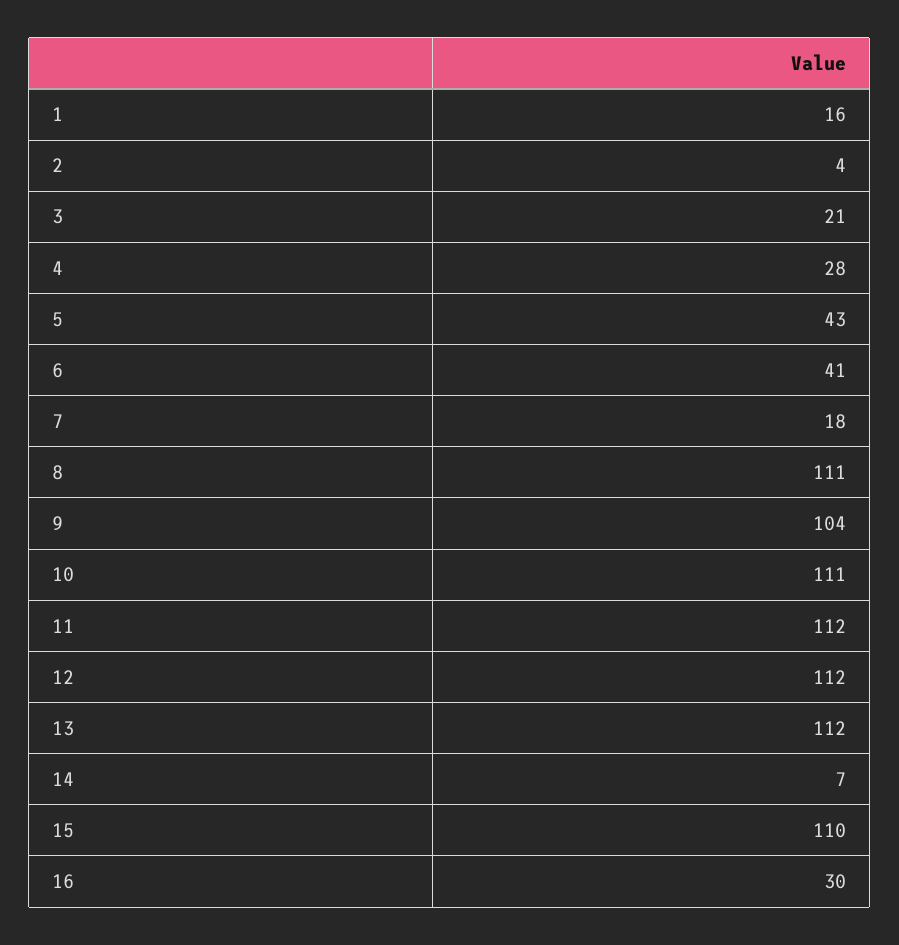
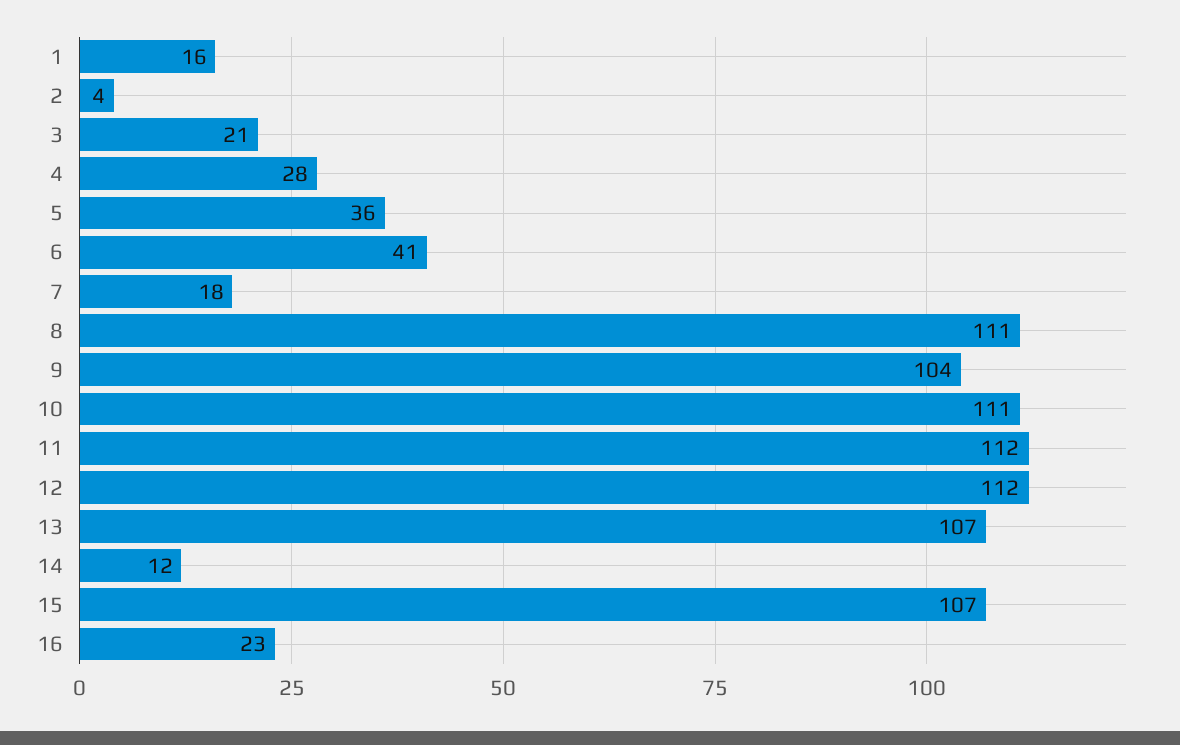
5: 43 -> 36
13: 112 -> 107
14: 7 -> 12
15: 110 -> 107
16: 30 -> 23

